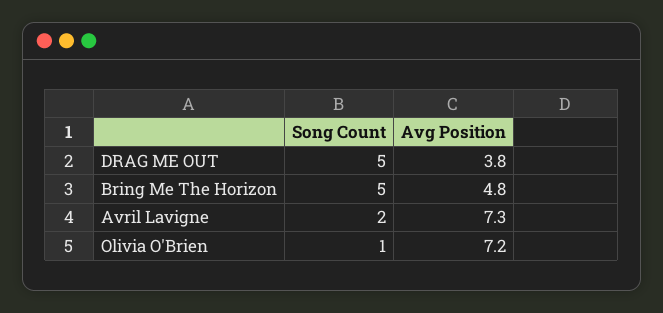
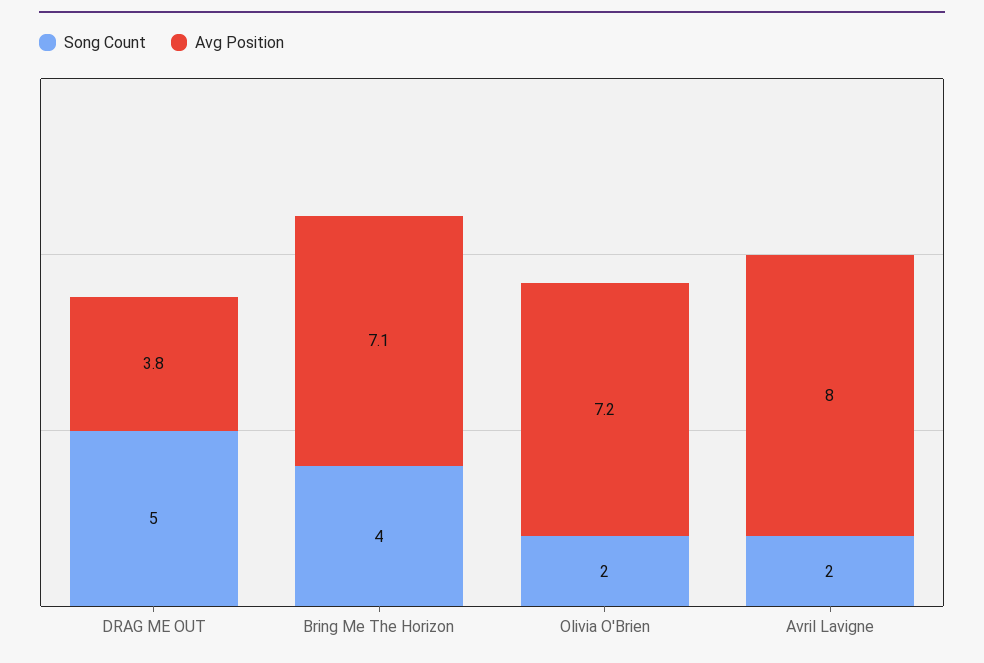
Song Count, Bring Me The Horizon: 5 -> 4
Avg Position, Bring Me The Horizon: 4.8 -> 7.1
Avg Position, Avril Lavigne: 7.3 -> 8
Song Count, Olivia O'Brien: 1 -> 2

